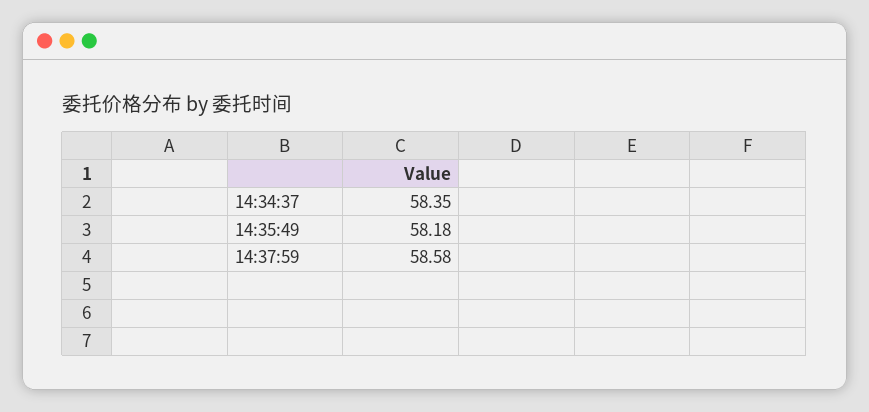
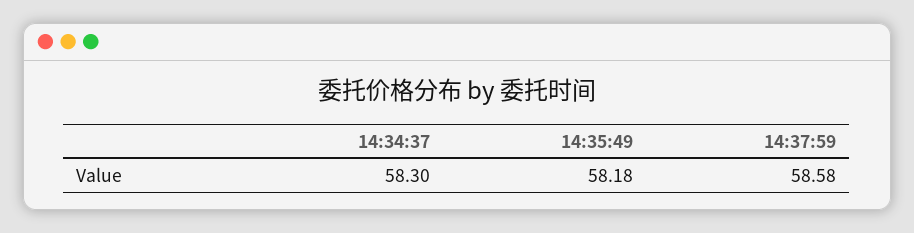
14:34:37: 58.35 -> 58.3

